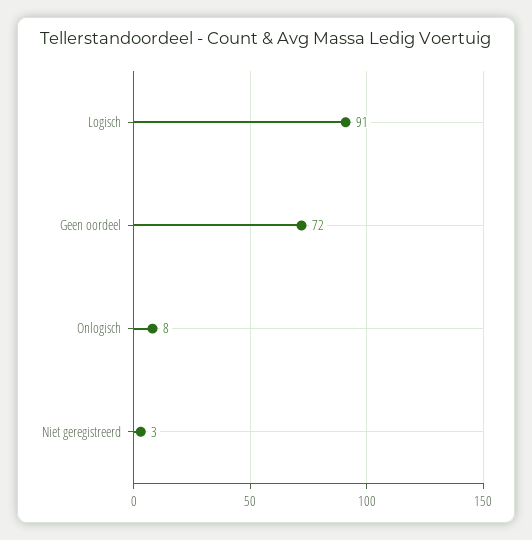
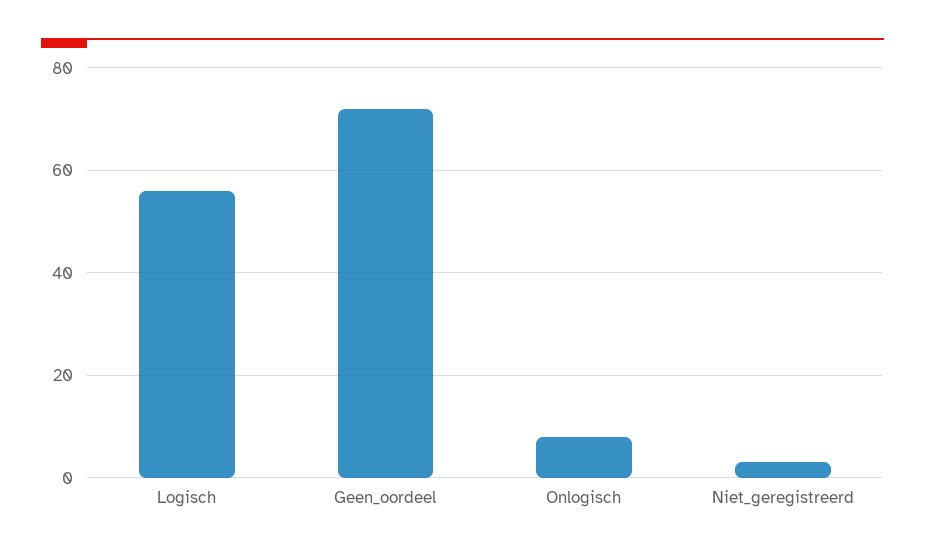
Logisch: 91 -> 55

